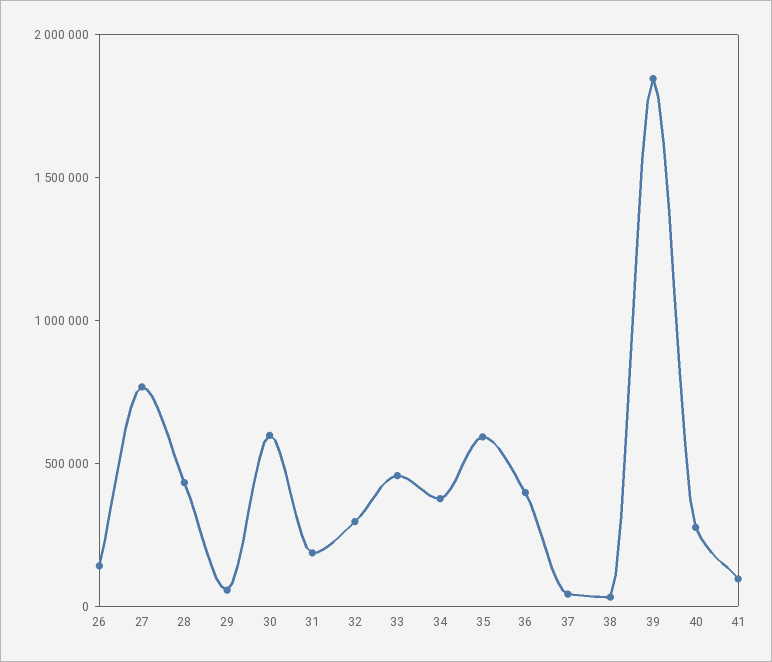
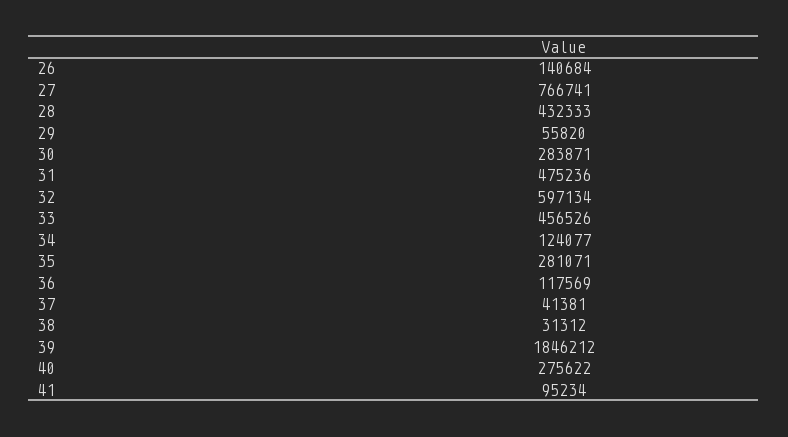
30: 600000 -> 283871
31: 200000 -> 475236
32: 300000 -> 597134
34: 400000 -> 124077
35: 600000 -> 281071
36: 400000 -> 117569

